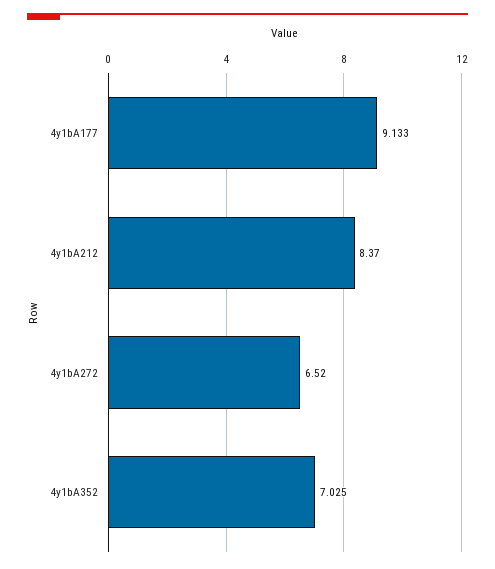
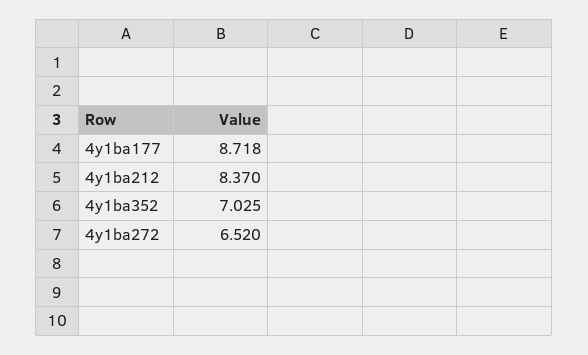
4y1bA177: 9.133 -> 8.718

